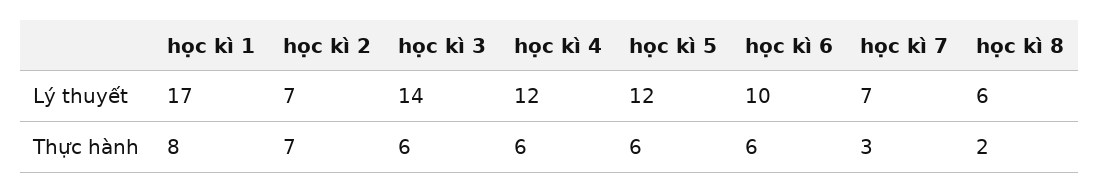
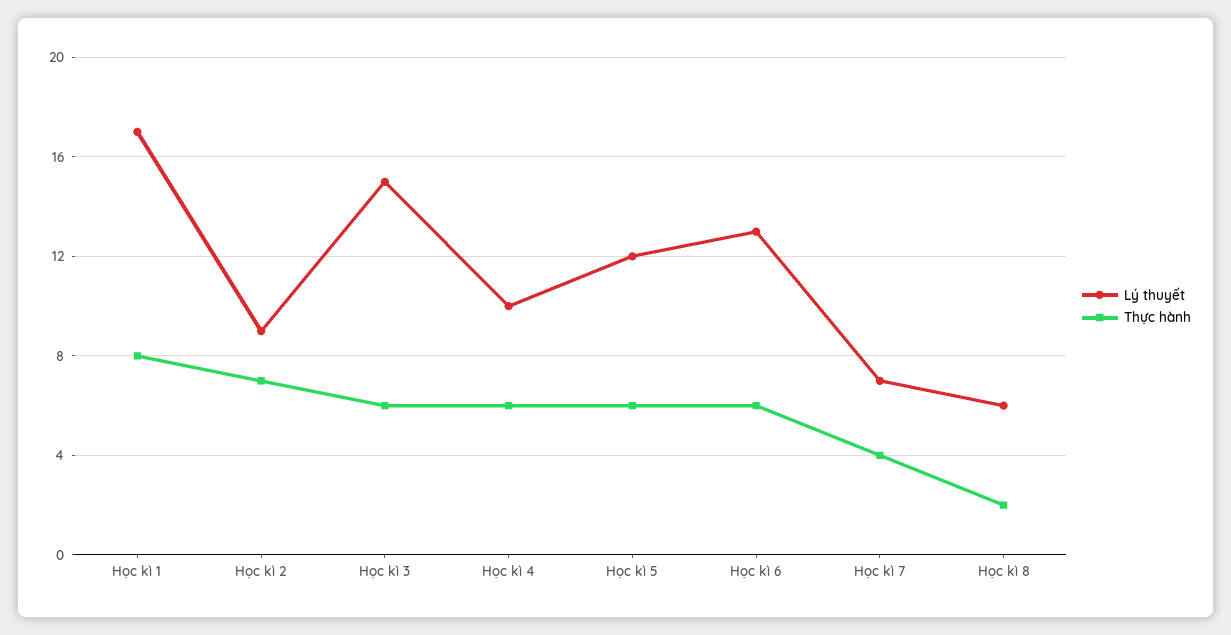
Lý thuyết, học kì 2: 7 -> 9
Lý thuyết, học kì 3: 14 -> 15
Lý thuyết, học kì 4: 12 -> 10
Lý thuyết, học kì 6: 10 -> 13
Thực hành, học kì 7: 3 -> 4

